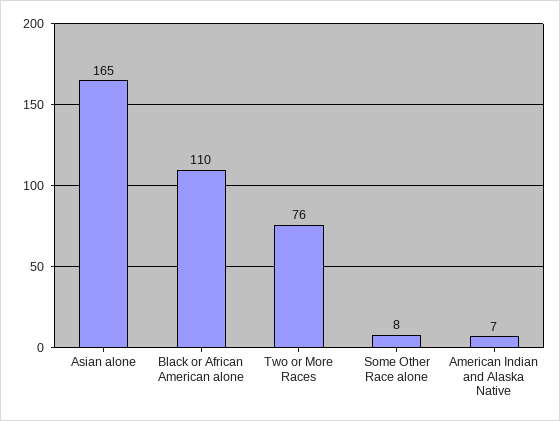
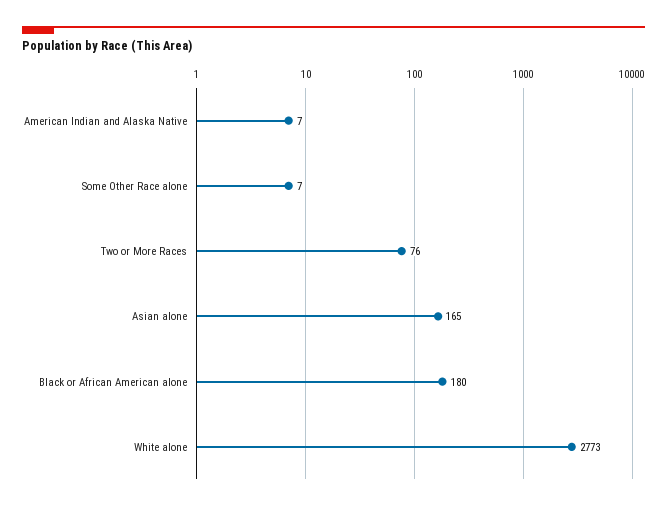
Black or African American alone: 110 -> 180
Some Other Race alone: 8 -> 7
White alone: none -> 2773

